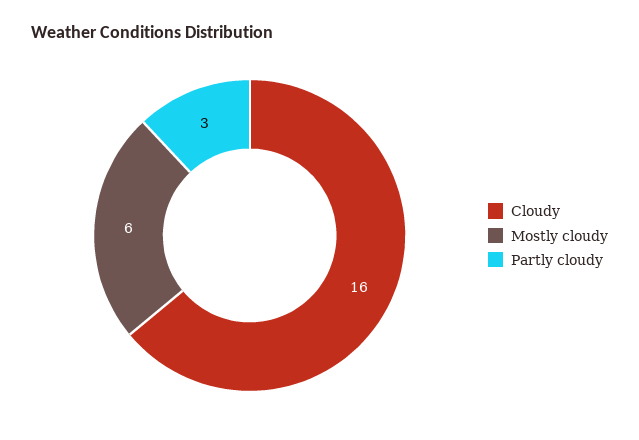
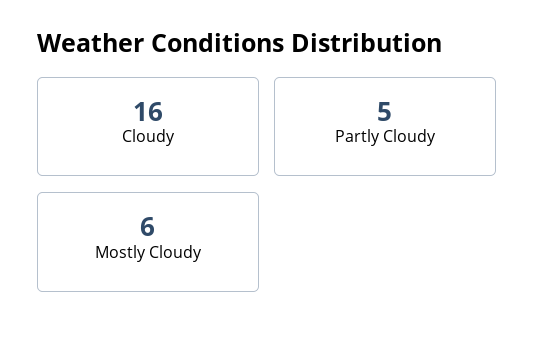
Partly cloudy: 3 -> 5

